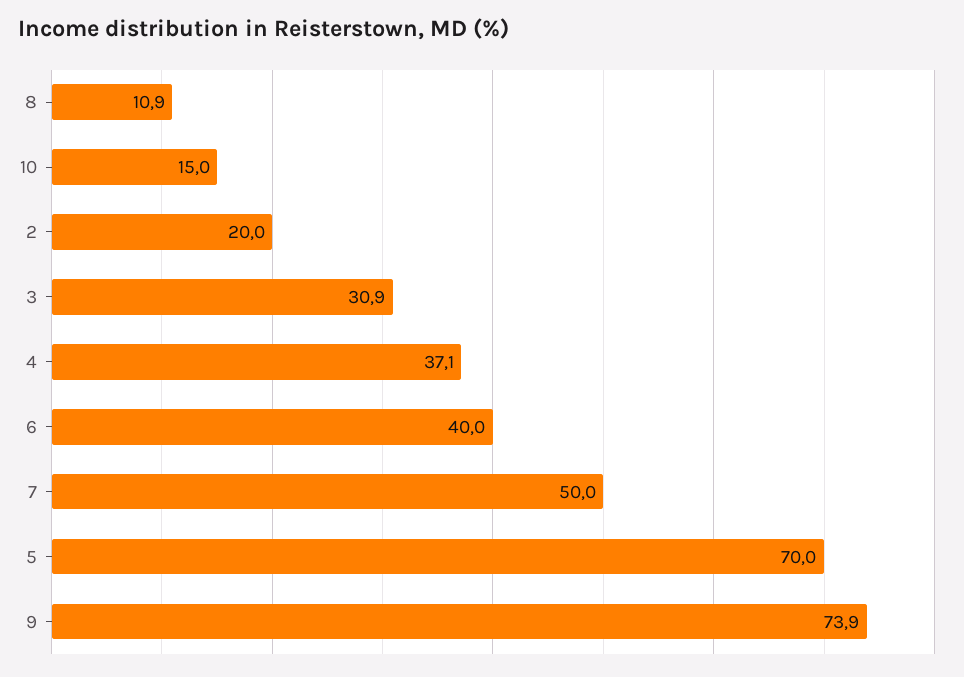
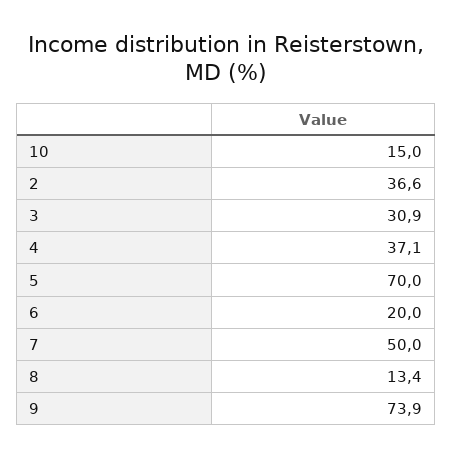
8: 10.9 -> 13.4
2: 20 -> 36.6
6: 40 -> 20

